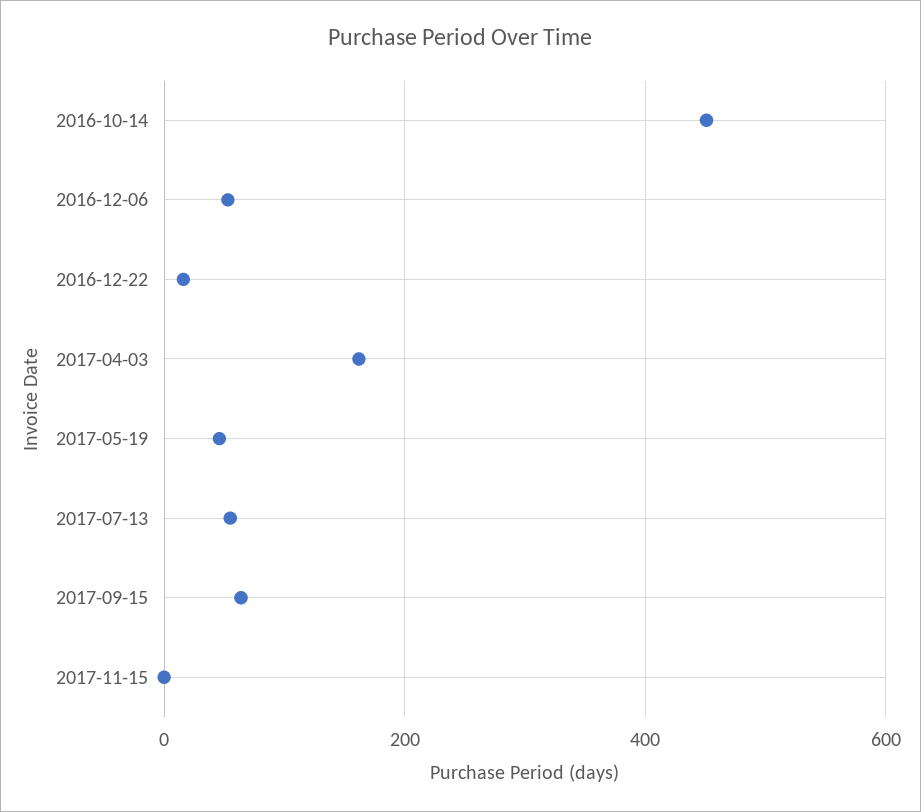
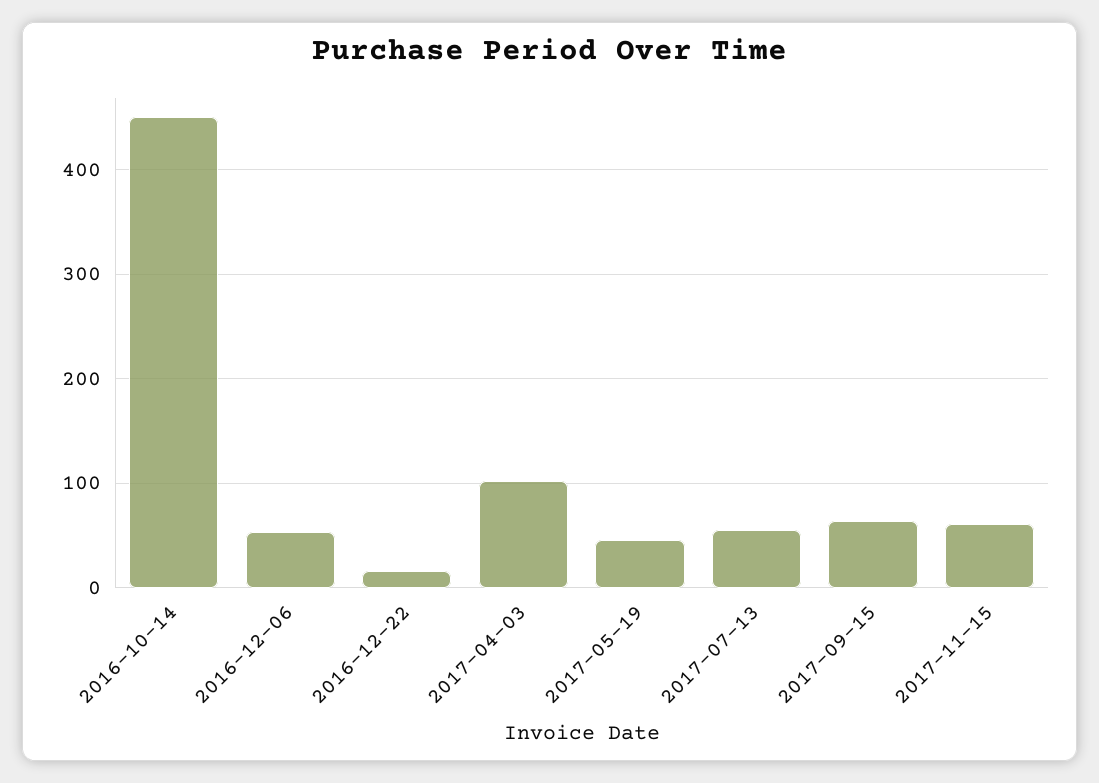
2017-04-03: 160 -> 100
2017-11-15: 0 -> 60

